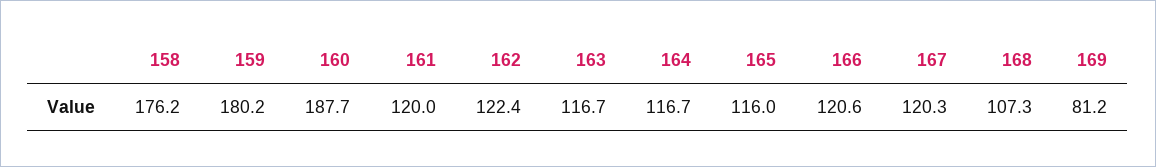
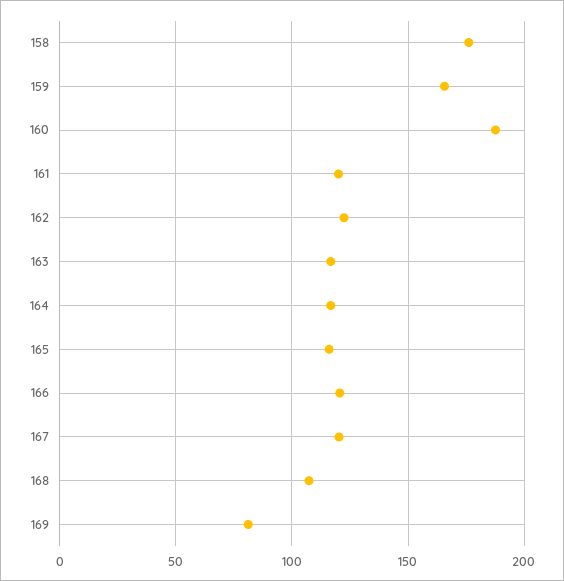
159: 180.2 -> 165

